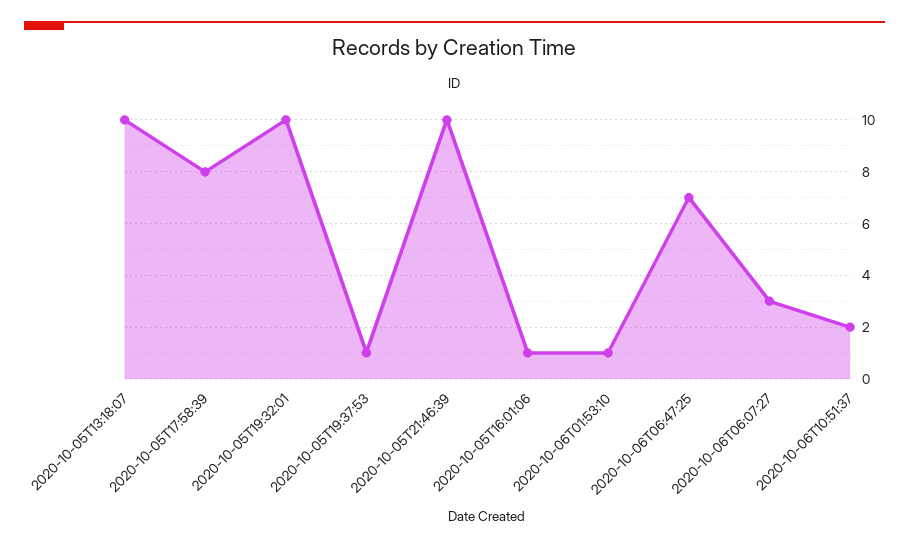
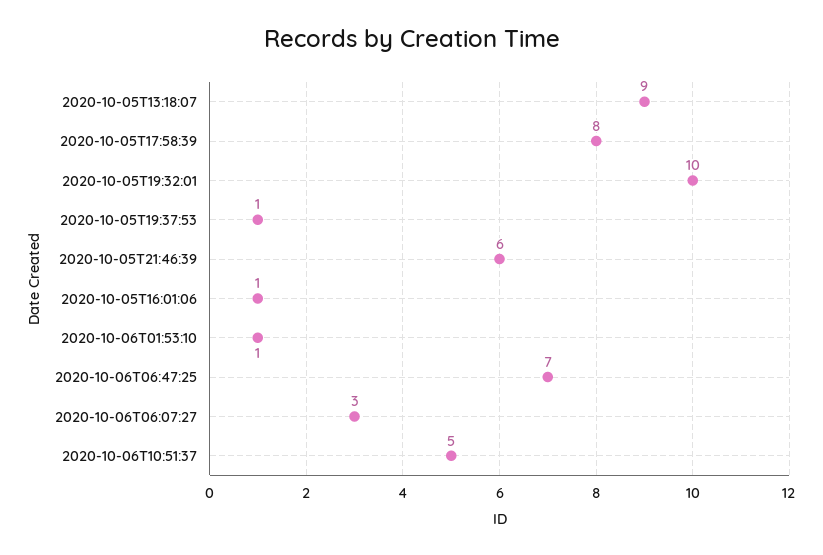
2020-10-05T13:18:07: 10 -> 9
2020-10-05T21:46:39: 10 -> 6
2020-10-06T10:51:37: 2 -> 5

